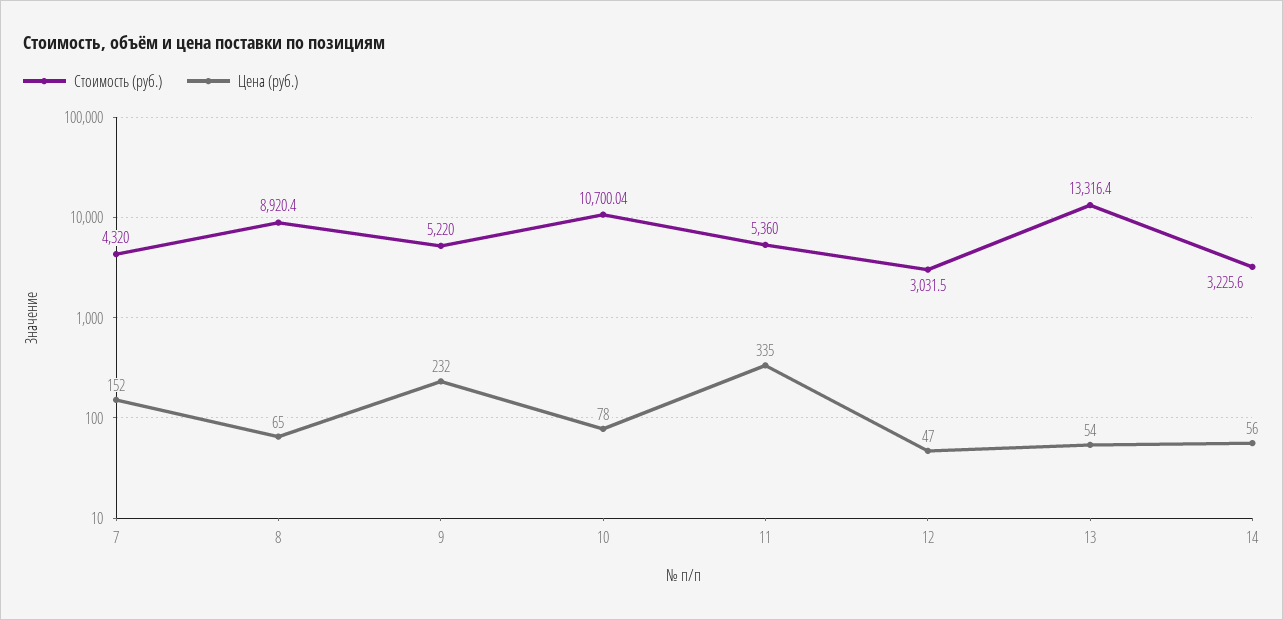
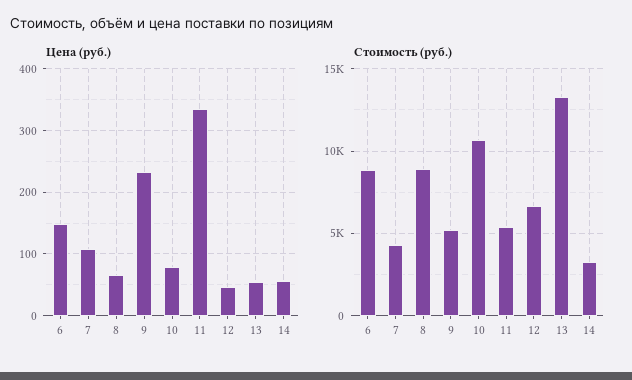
Цена (руб.), 7: 152 -> 110
Стоимость (руб.), 12: 3031.5 -> 6500
Цена (руб.), 6: none -> 150
Стоимость (руб.), 6: none -> 9000

